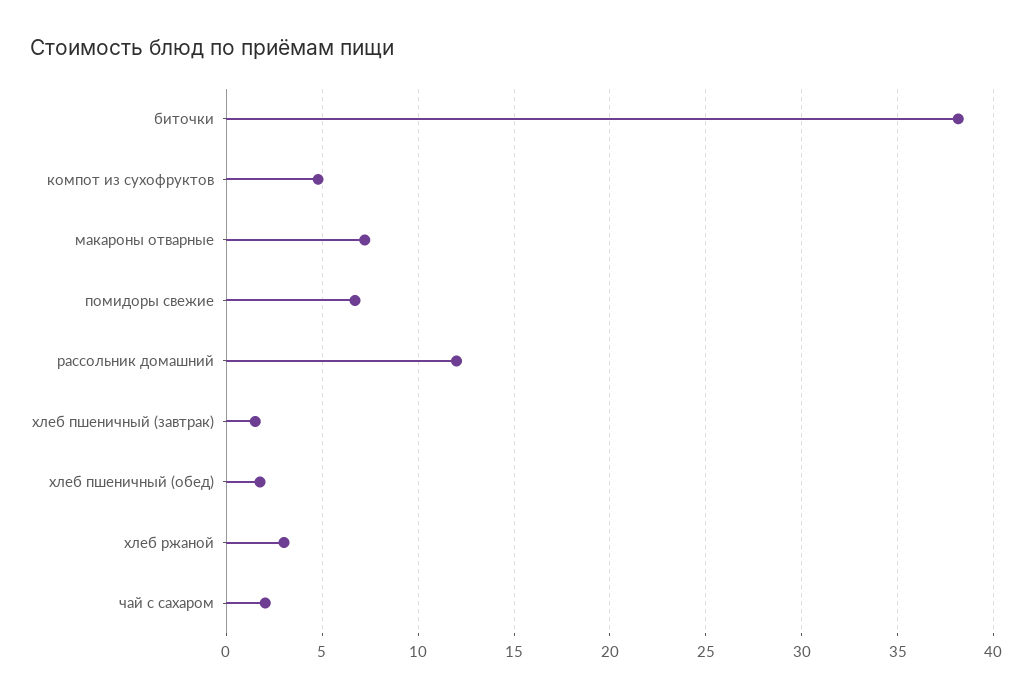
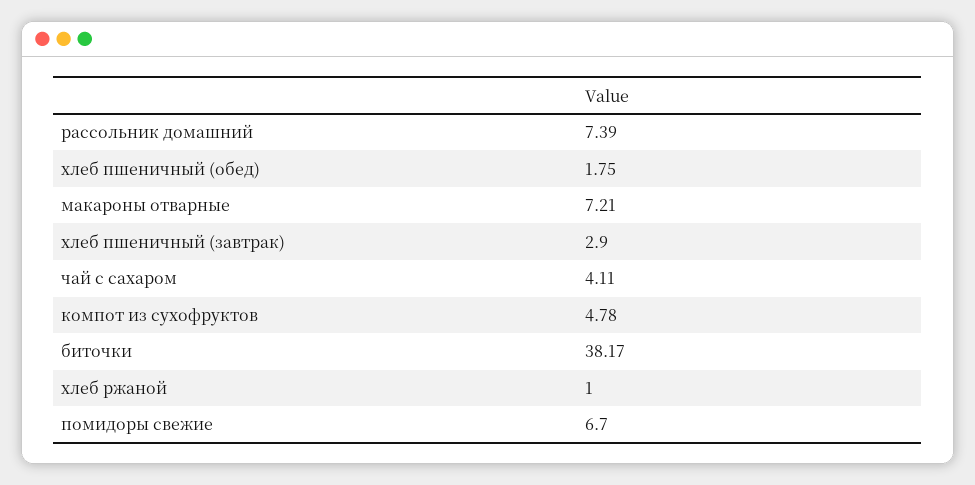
рассольник домашний: 12 -> 7.39
хлеб пшеничный (завтрак): 1.5 -> 2.9
хлеб ржаной: 3 -> 1
чай с сахаром: 2 -> 4.11

